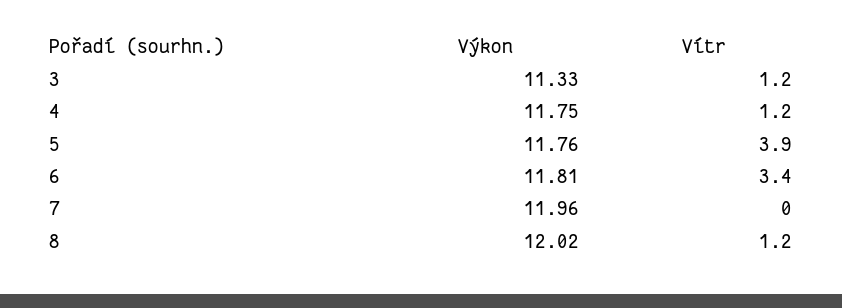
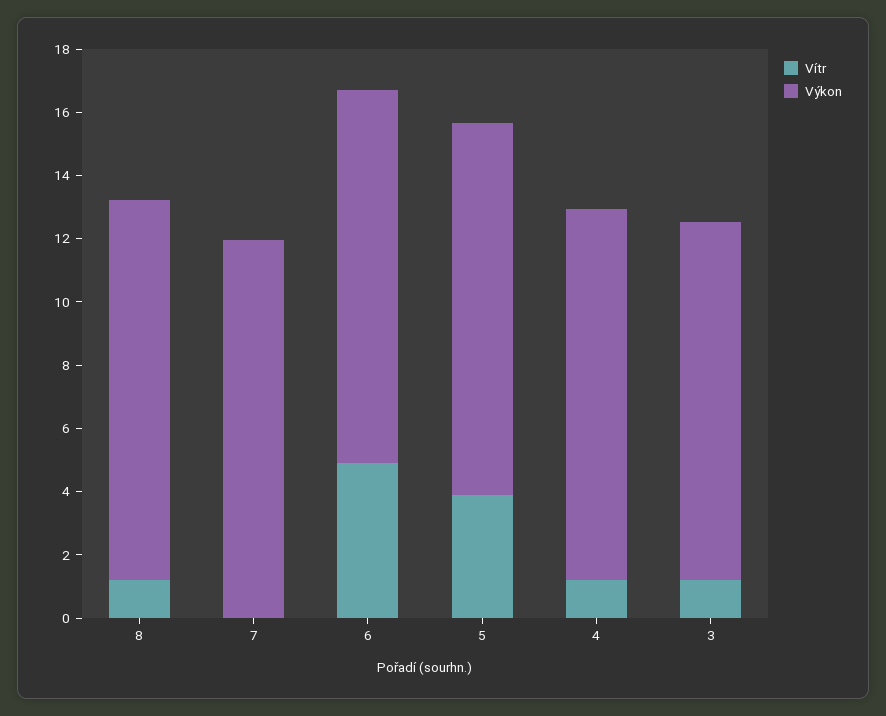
Vítr, 6: 3.4 -> 5

